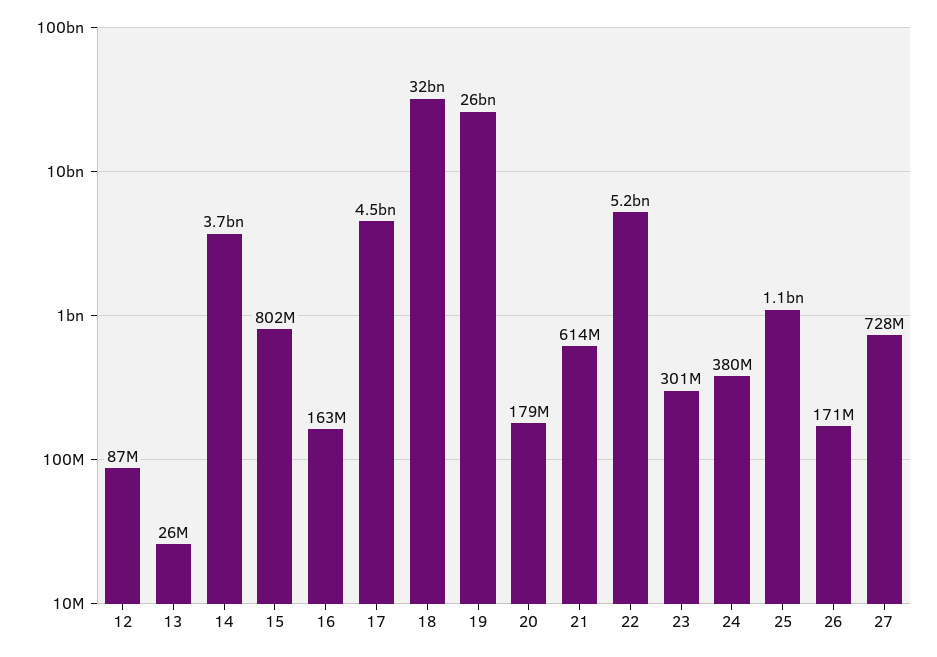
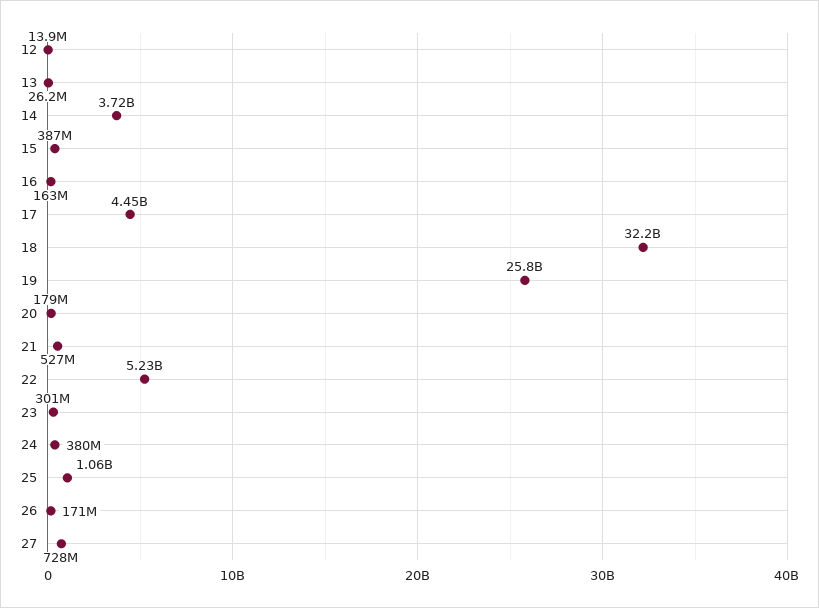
12: 87000000 -> 13900000
15: 802000000 -> 387000000
21: 614000000 -> 527000000

